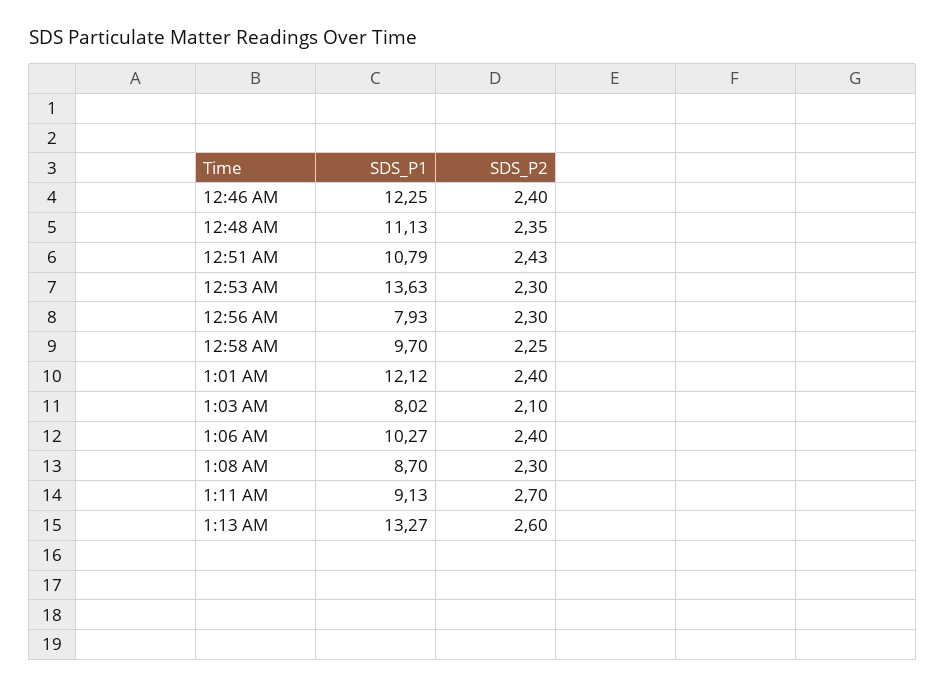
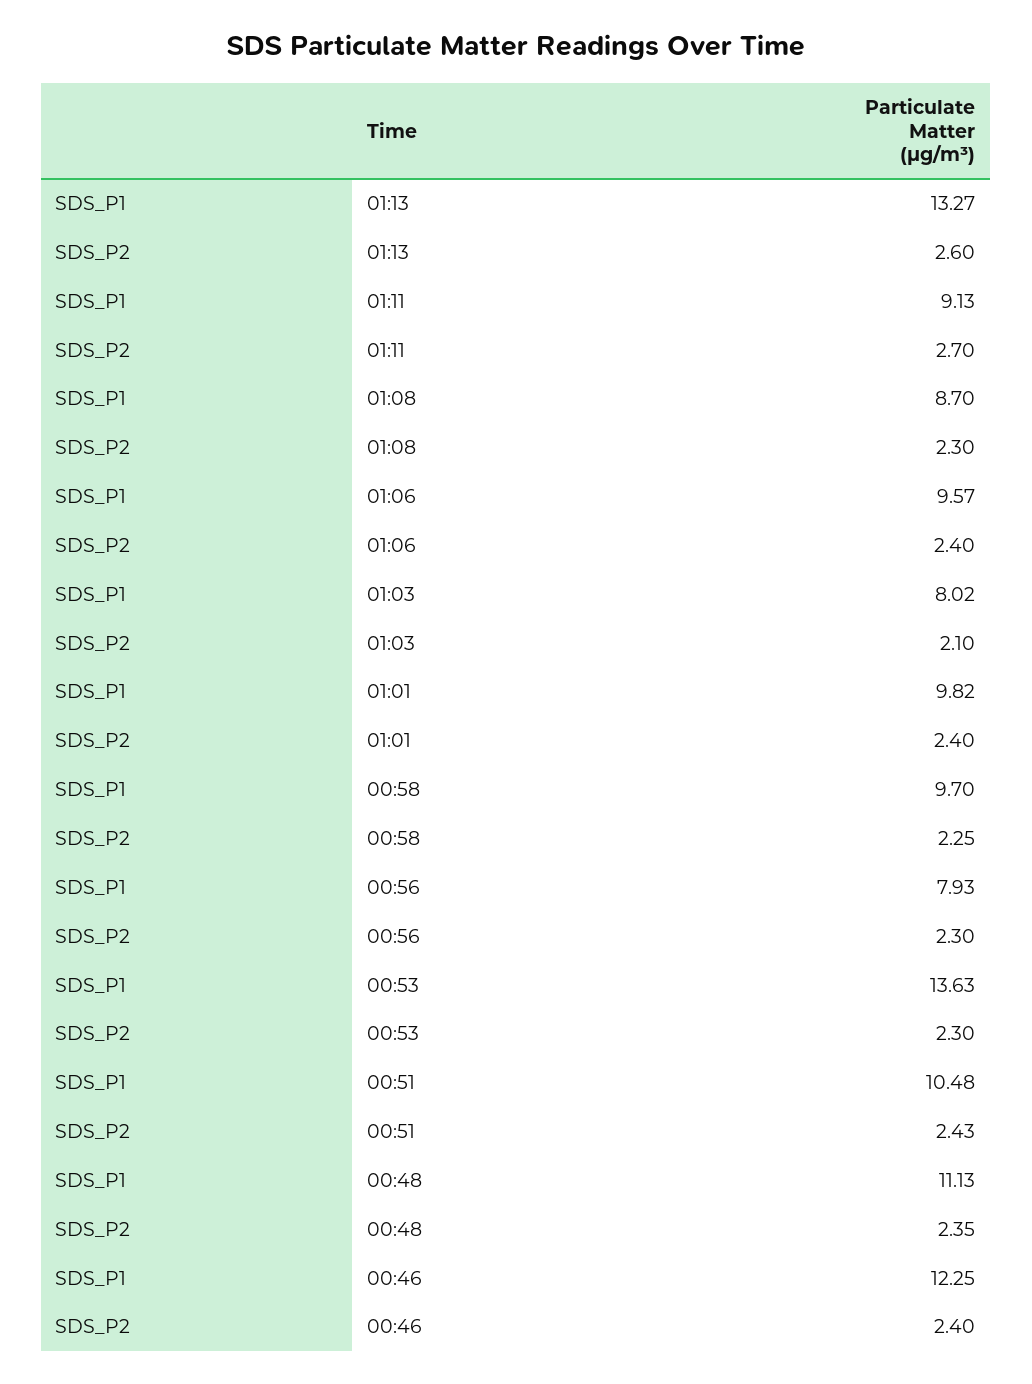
SDS_P1, 12:51 AM: 10.79 -> 10.48
SDS_P1, 1:01 AM: 12.12 -> 9.82
SDS_P1, 1:06 AM: 10.27 -> 9.57

